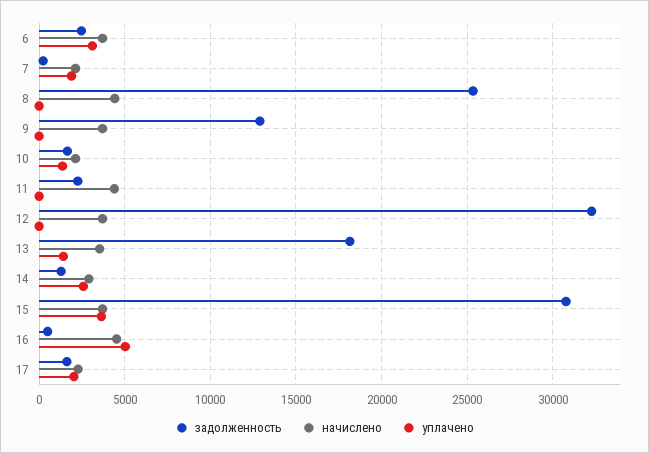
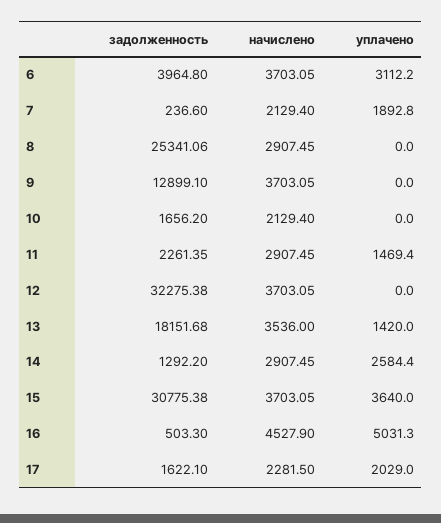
задолженность, 6: 2500 -> 3964.8
начислено, 8: 4500 -> 2907.45
уплачено, 10: 1500 -> 0
начислено, 11: 4500 -> 2907.45
уплачено, 11: 0 -> 1469.4

